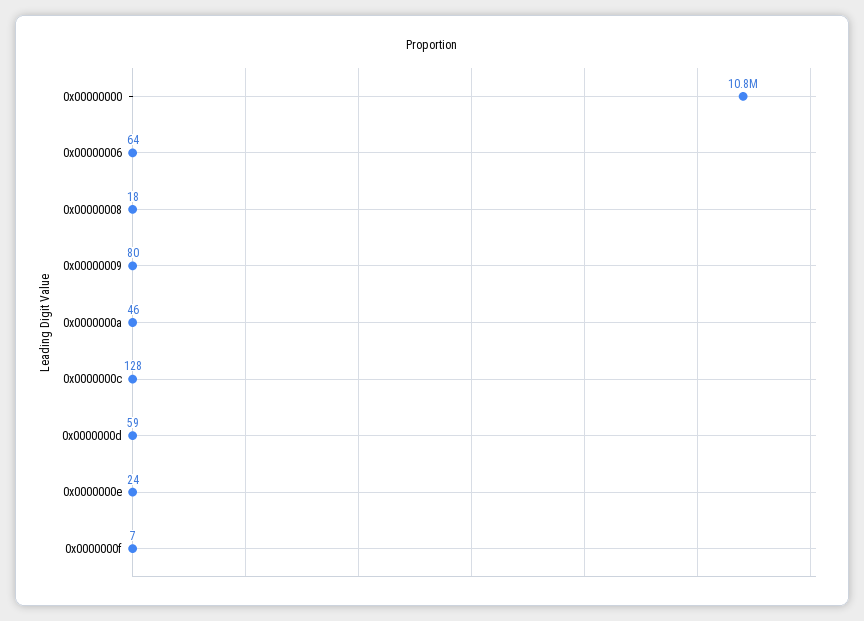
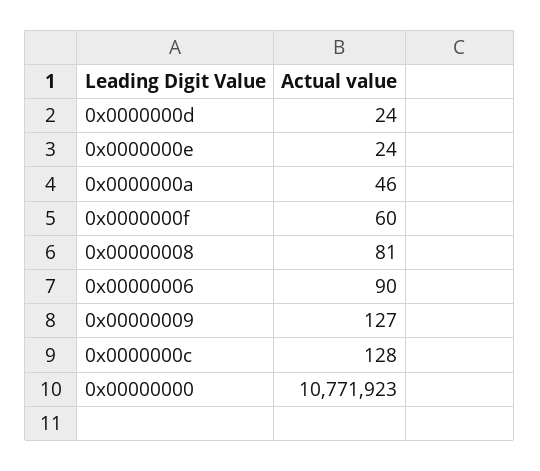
0x00000006: 64 -> 90
0x00000008: 18 -> 81
0x00000009: 80 -> 127
0x0000000d: 59 -> 24
0x0000000f: 7 -> 60

